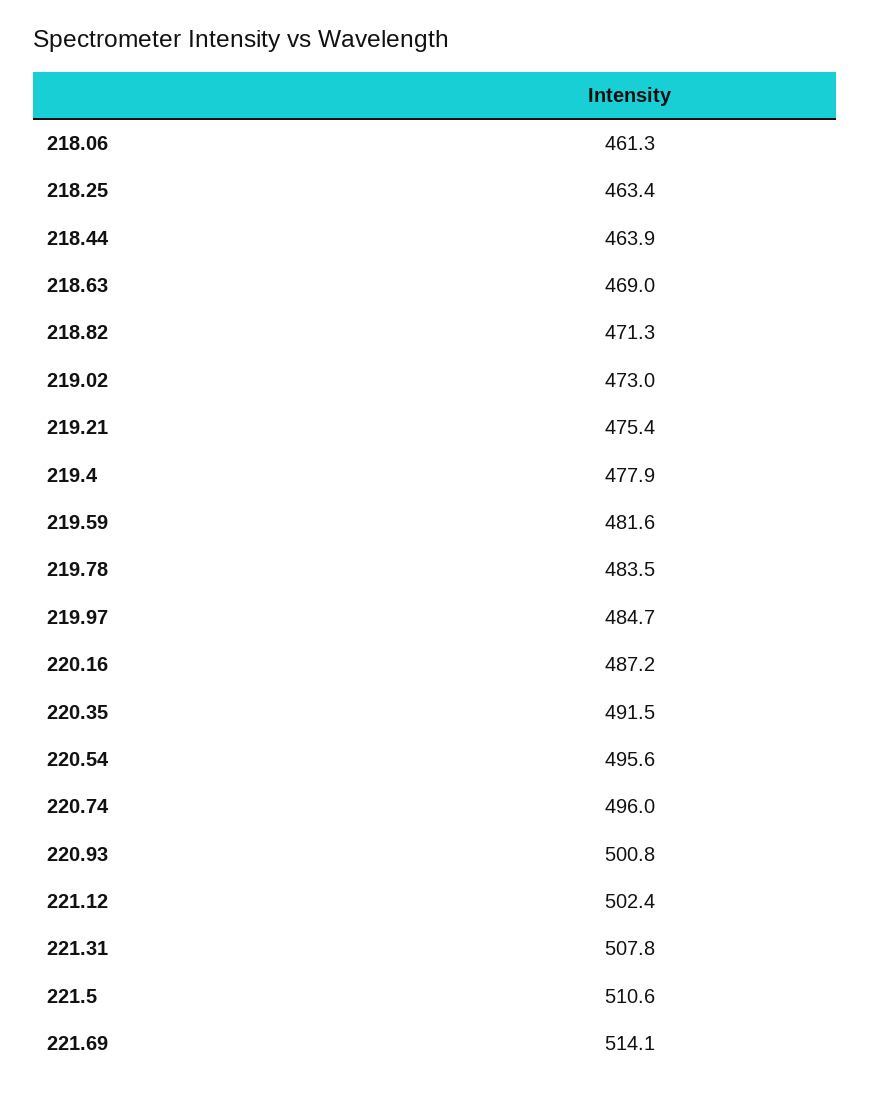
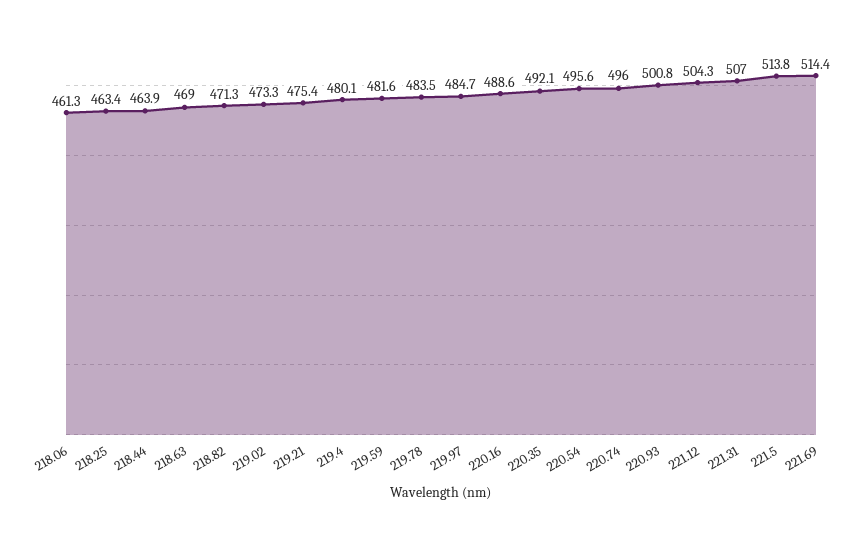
219.02: 473 -> 473.3
219.4: 477.9 -> 480.1
220.16: 487.2 -> 488.6
220.35: 491.5 -> 492.1
221.12: 502.4 -> 504.3
221.31: 507.8 -> 507
221.5: 510.6 -> 513.8
221.69: 514.1 -> 514.4

